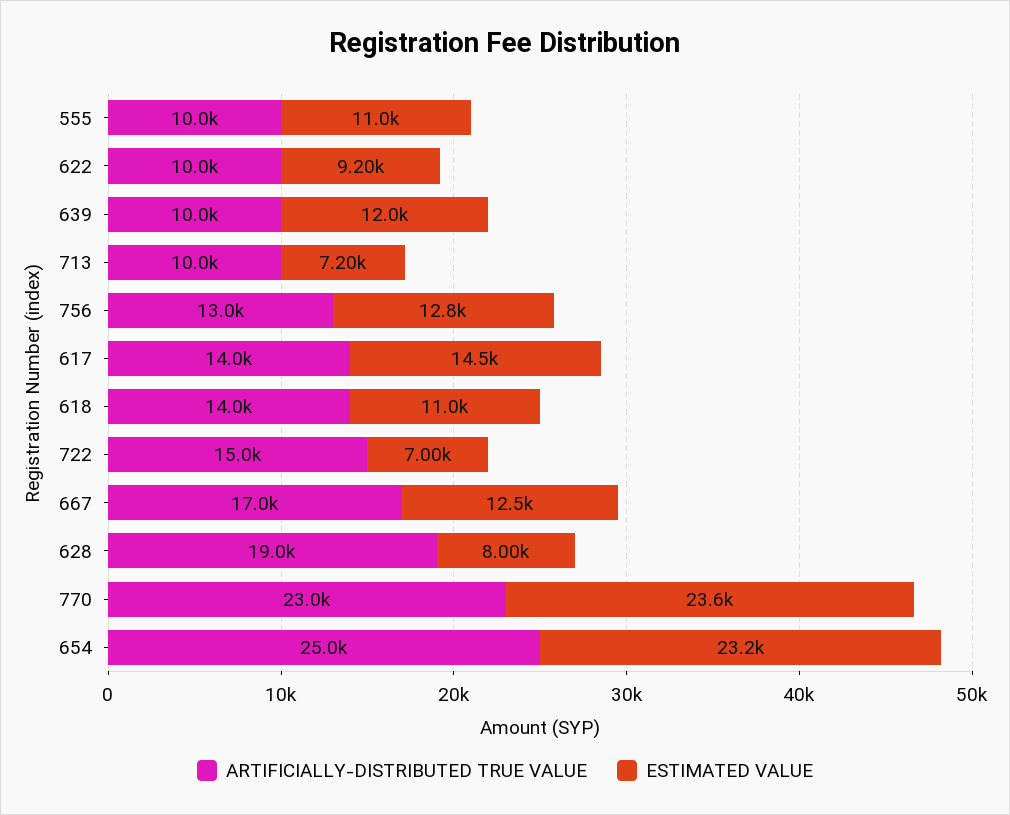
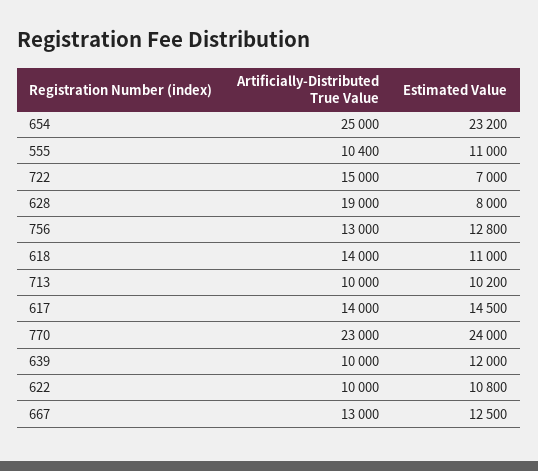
ARTIFICIALLY-DISTRIBUTED TRUE VALUE, 555: 10000 -> 10400
ESTIMATED VALUE, 622: 9200 -> 10800
ESTIMATED VALUE, 713: 7200 -> 10200
ARTIFICIALLY-DISTRIBUTED TRUE VALUE, 667: 17000 -> 13000
ESTIMATED VALUE, 770: 23600 -> 24000

